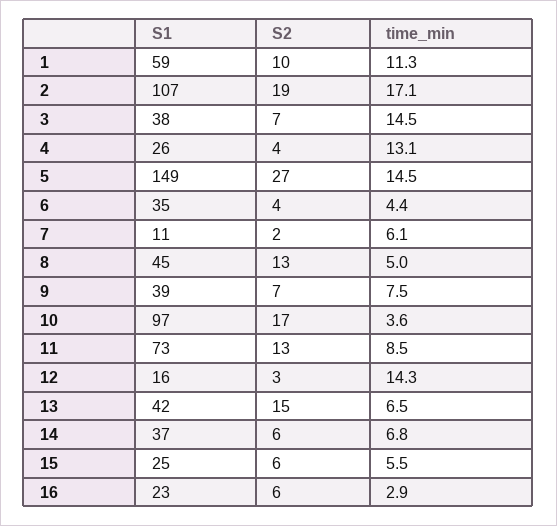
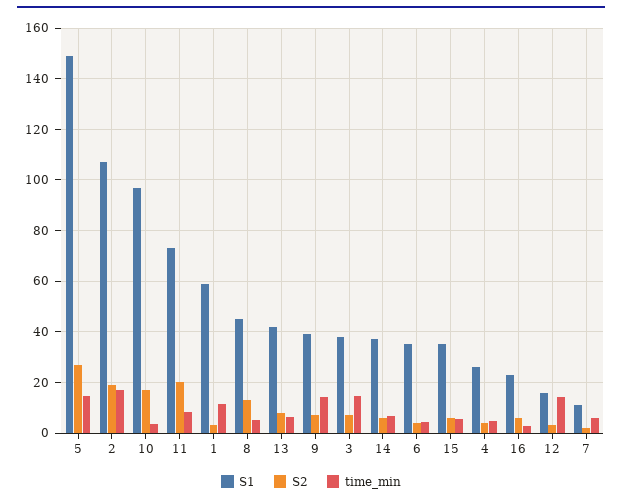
S2, 1: 10 -> 2.5
time_min, 4: 13.1 -> 5
time_min, 9: 7.5 -> 15
S2, 11: 13 -> 20
S2, 13: 15 -> 7.5
S1, 15: 25 -> 35

